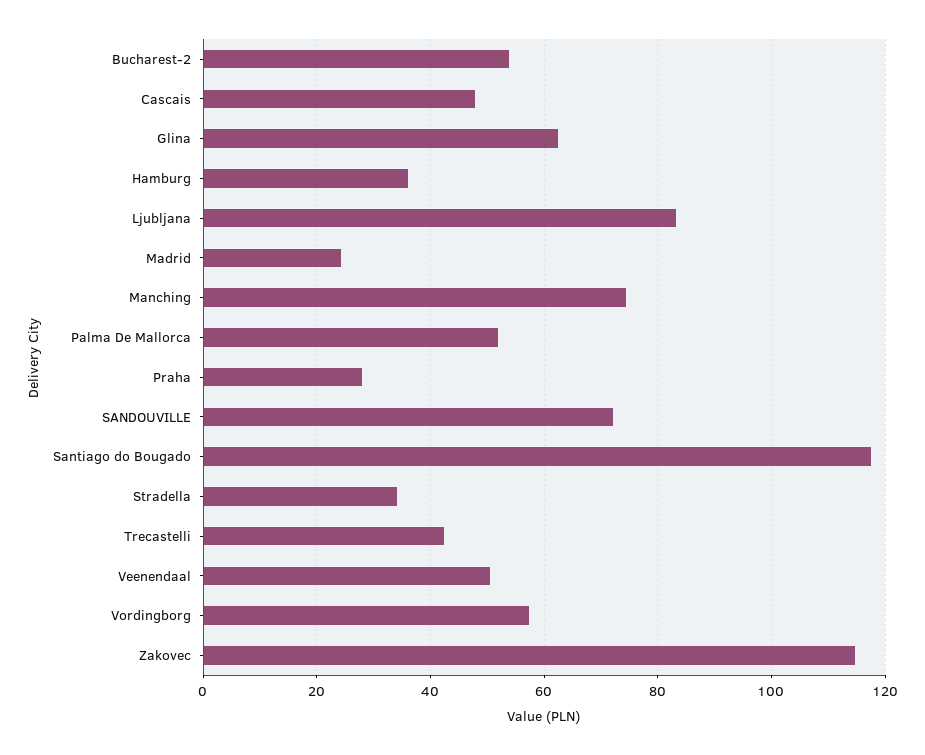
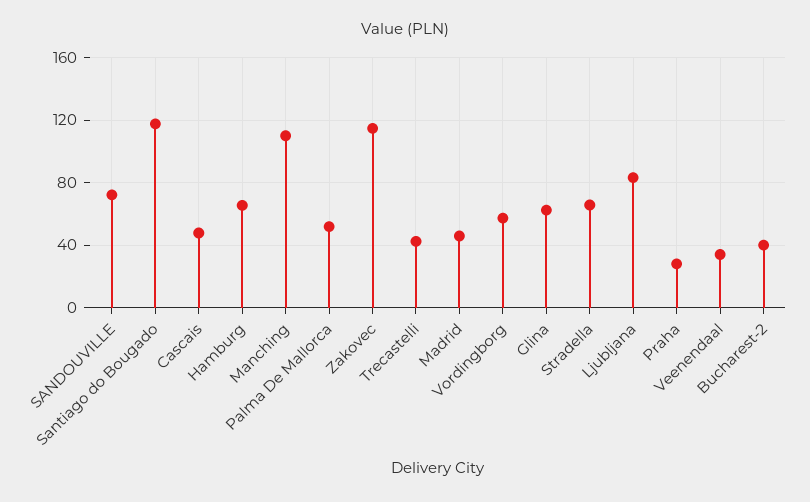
Bucharest-2: 54 -> 40
Hamburg: 36 -> 65
Madrid: 24 -> 45
Manching: 74 -> 110
Stradella: 34 -> 65
Veenendaal: 50 -> 35

